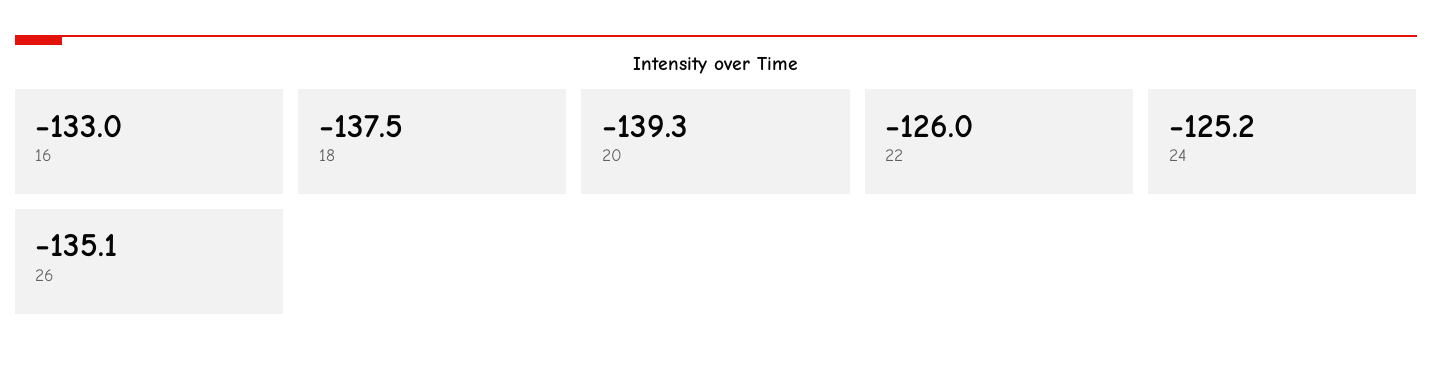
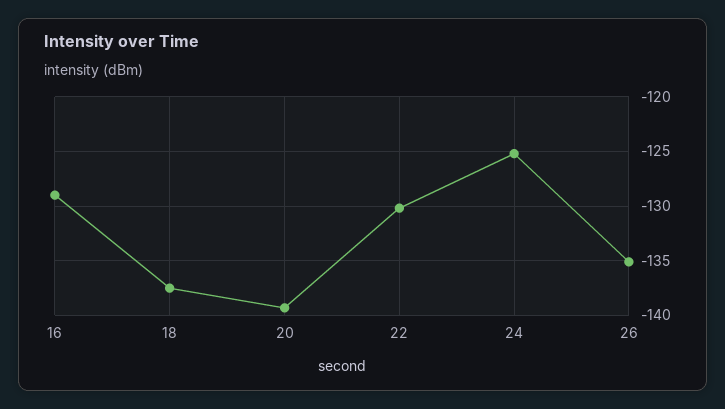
16: -133 -> -129
22: -126 -> -130

